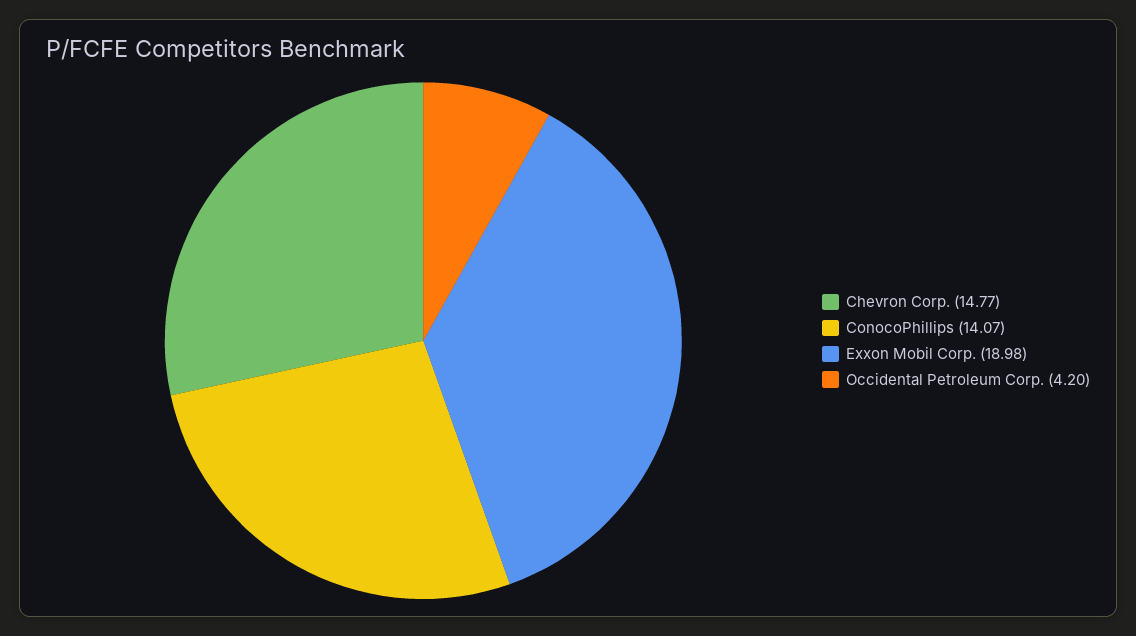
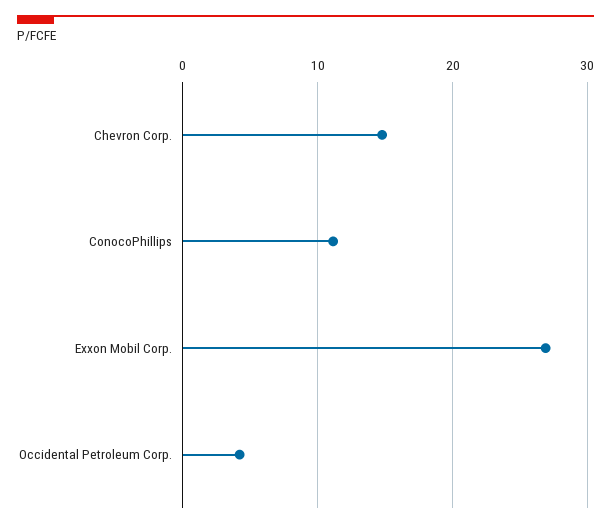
ConocoPhillips: 14.07 -> 11
Exxon Mobil Corp.: 18.98 -> 27

